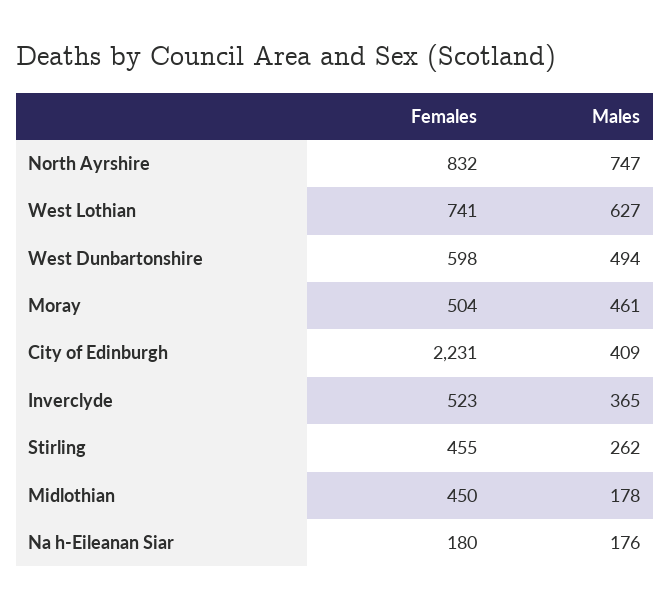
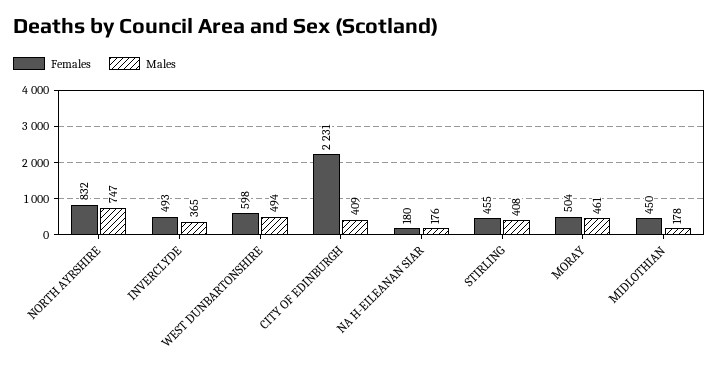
Females, West Lothian: 741 -> none
Males, West Lothian: 627 -> none
Females, Inverclyde: 523 -> 493
Males, Stirling: 262 -> 408

